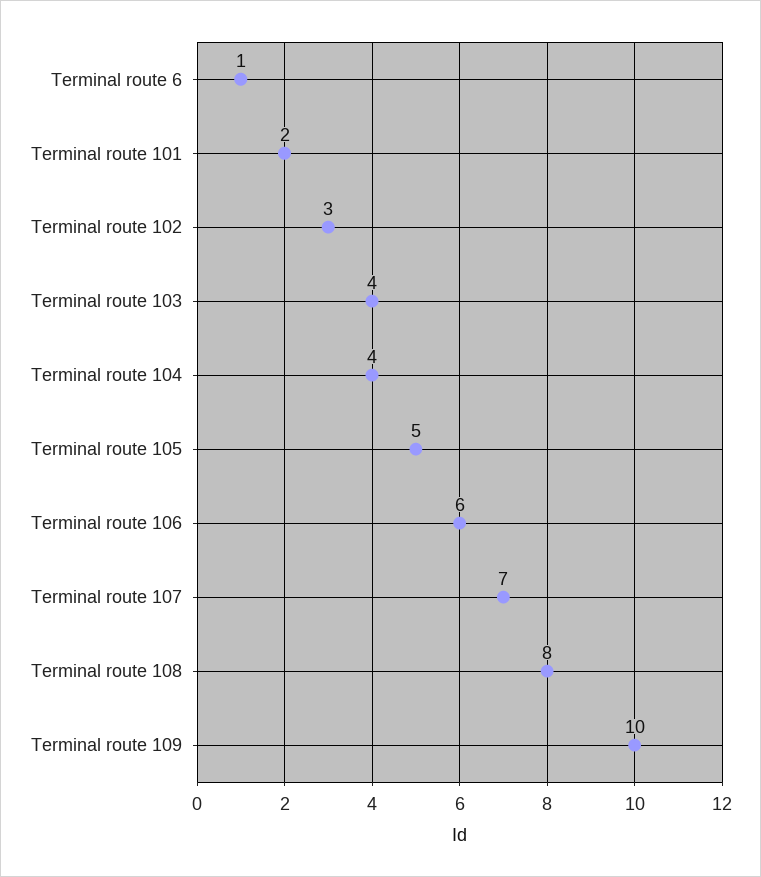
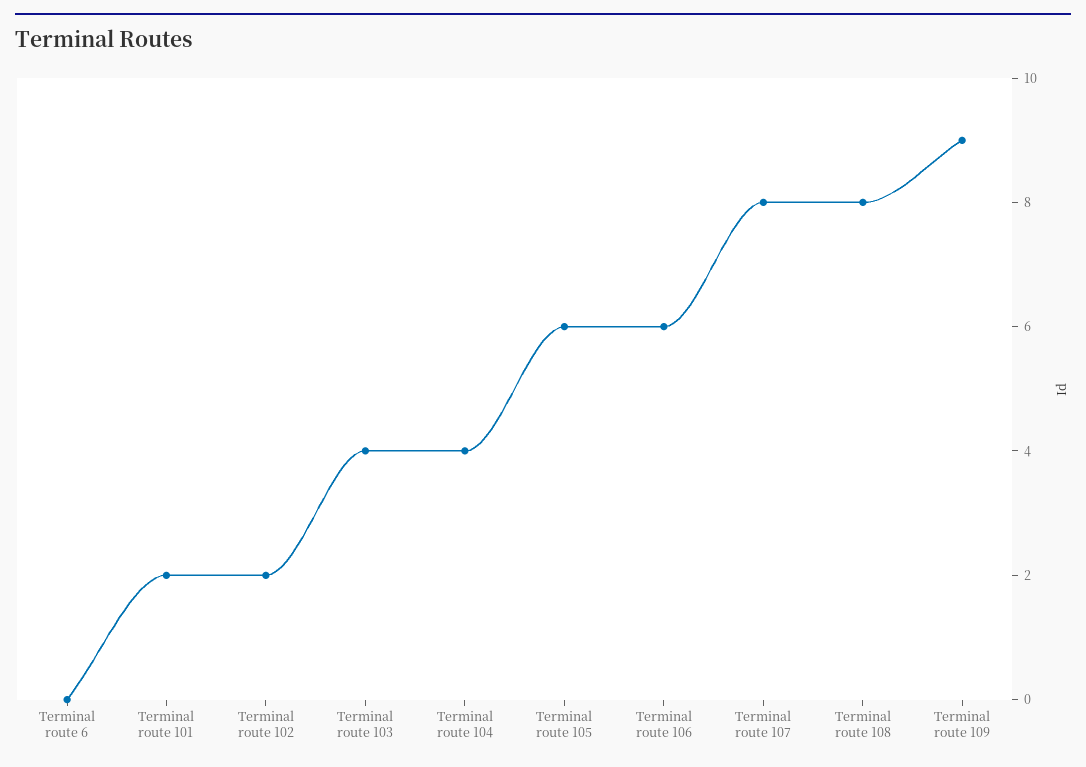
Terminal route 6: 1 -> 0
Terminal route 102: 3 -> 2
Terminal route 105: 5 -> 6
Terminal route 107: 7 -> 8
Terminal route 109: 10 -> 9

